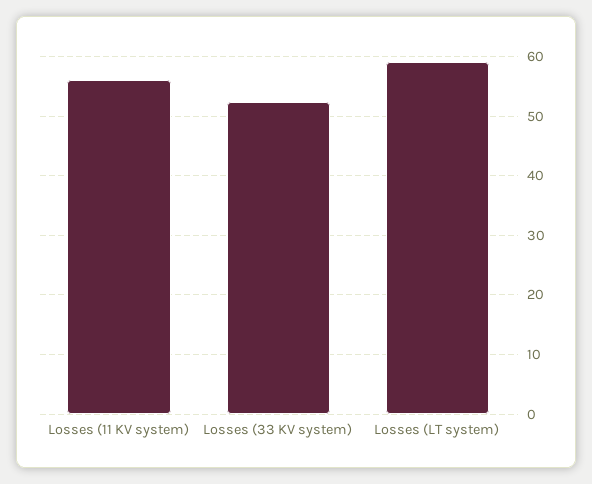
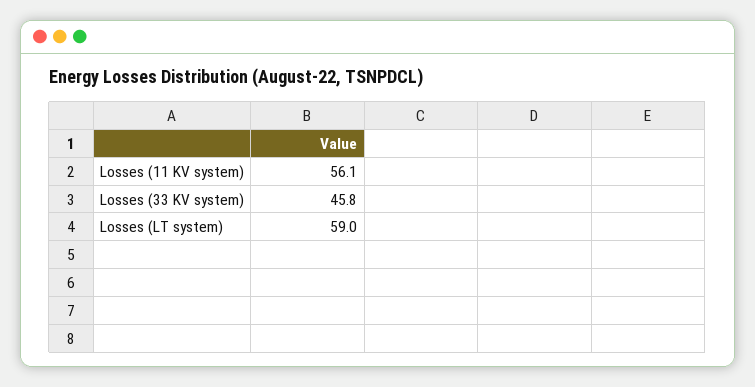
Losses (33 KV system): 52 -> 45.8

